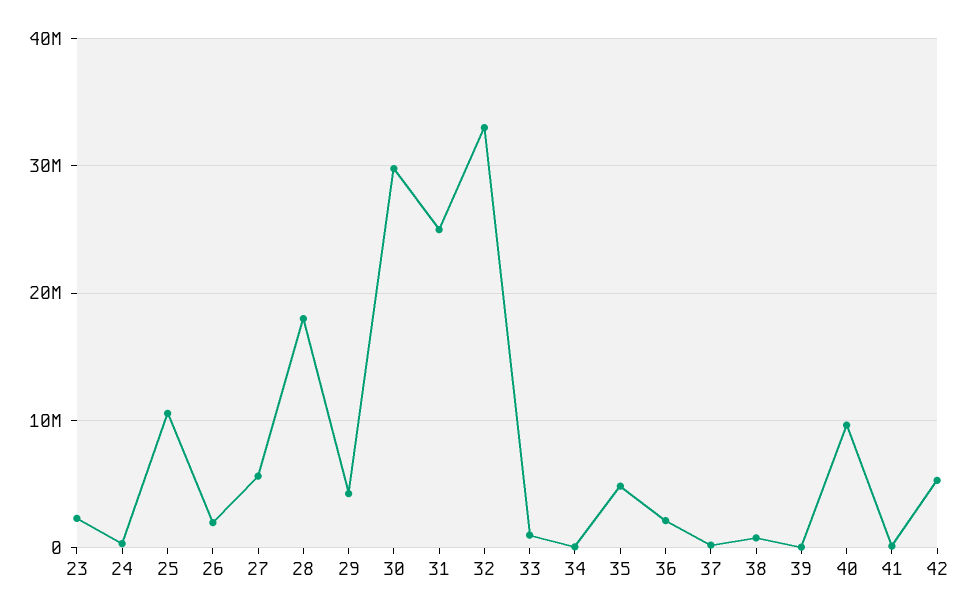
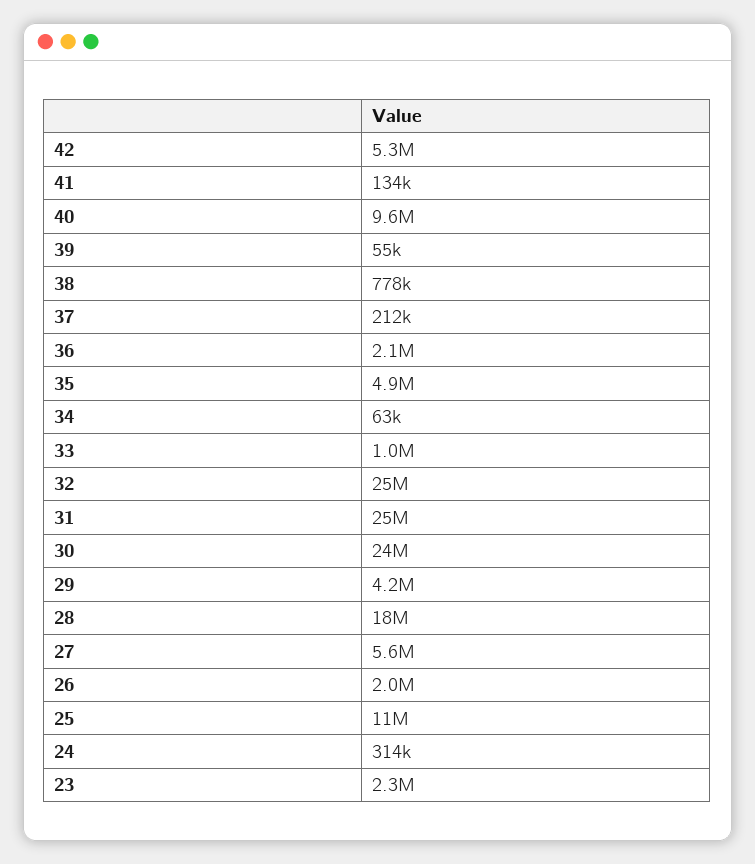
30: 30000000 -> 24000000
32: 33000000 -> 25000000

